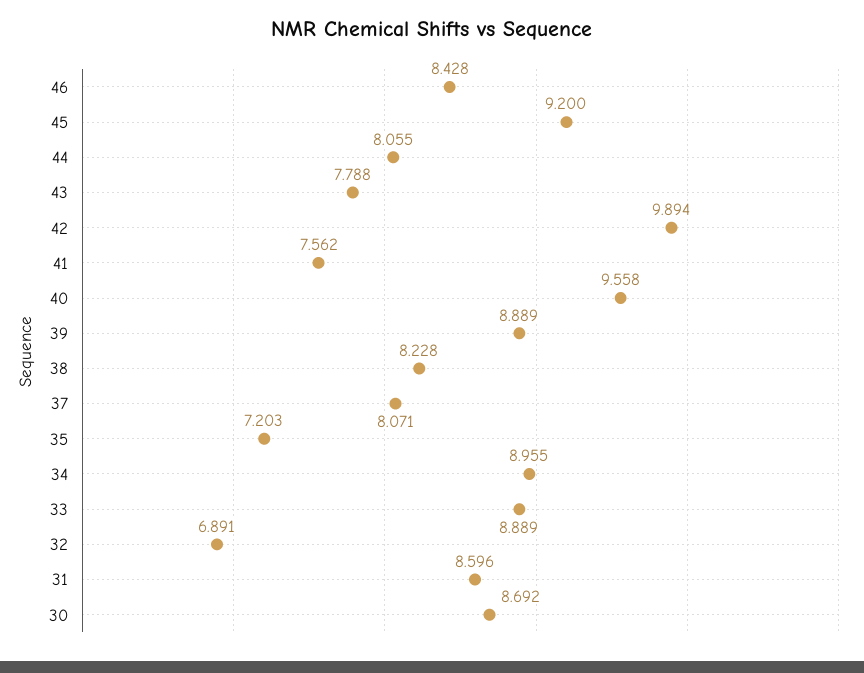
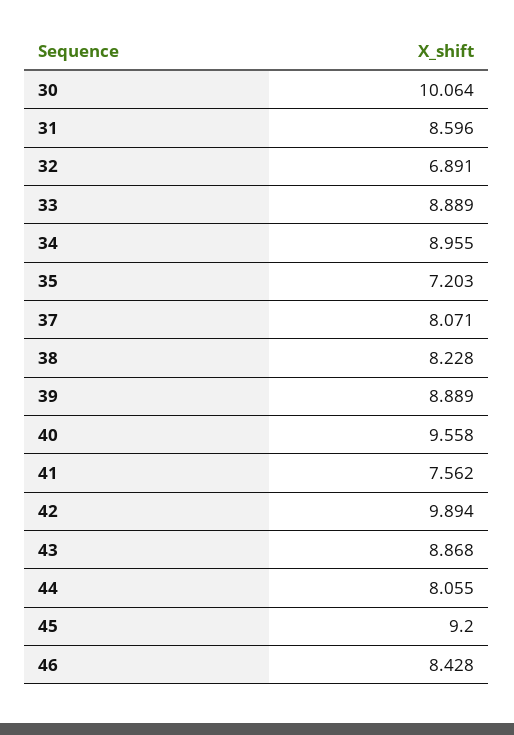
43: 7.788 -> 8.868
30: 8.692 -> 10.064

